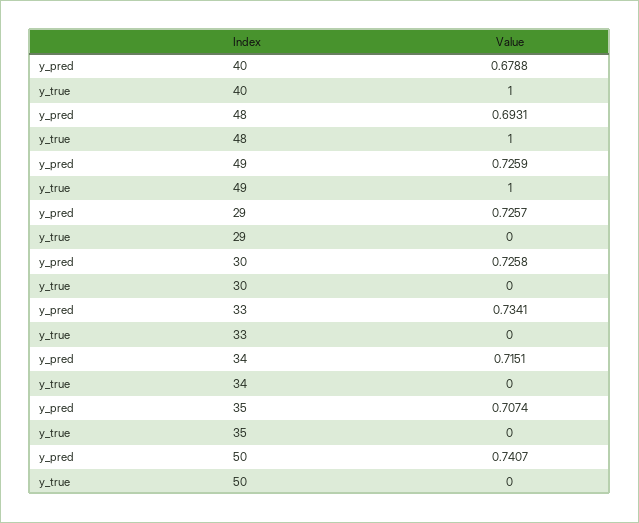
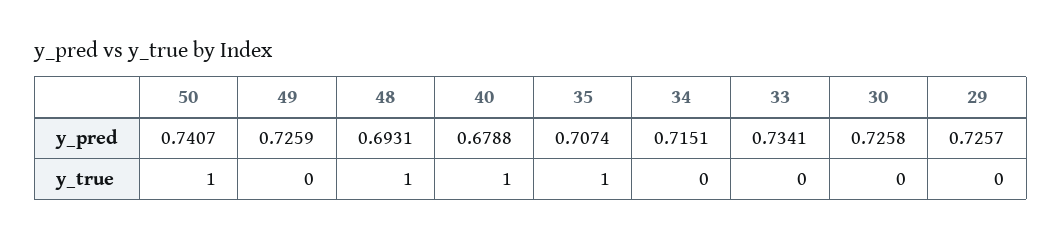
y_true, 49: 1 -> 0
y_true, 35: 0 -> 1
y_true, 50: 0 -> 1

